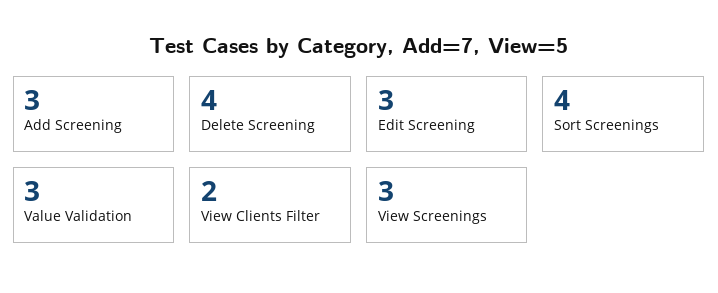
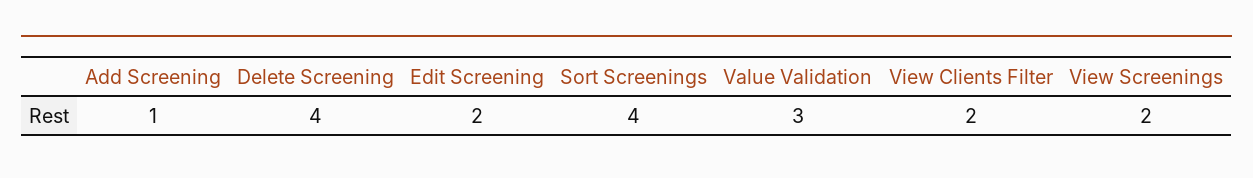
Add Screening: 3 -> 1
Edit Screening: 3 -> 2
View Screenings: 3 -> 2

